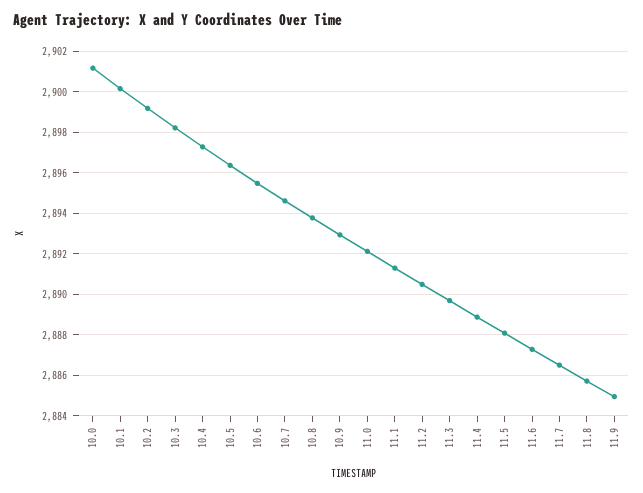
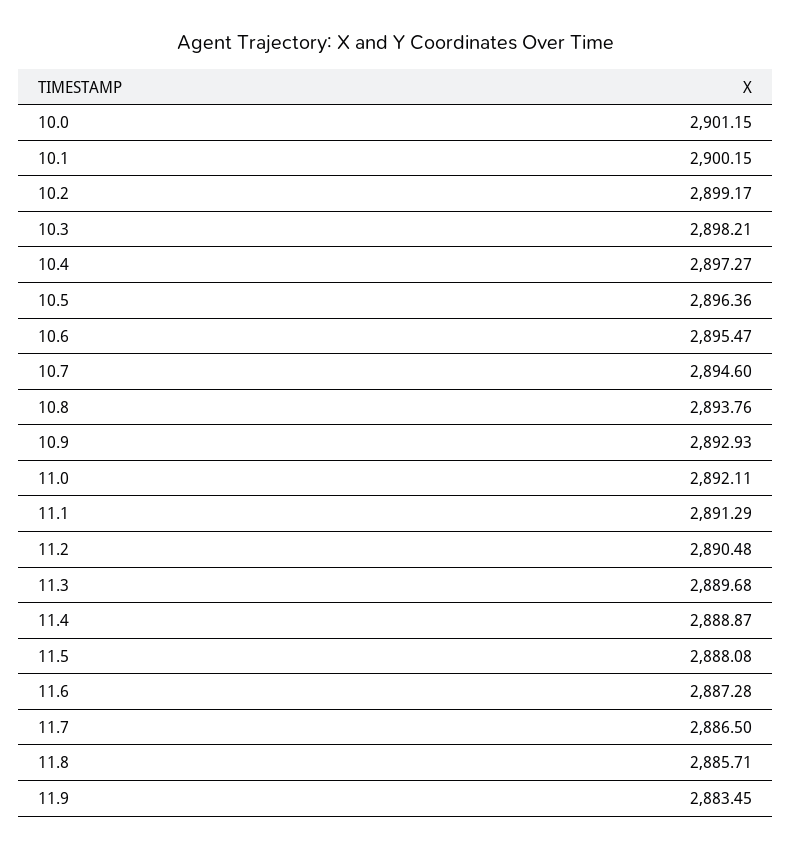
11.9: 2885 -> 2883.45

